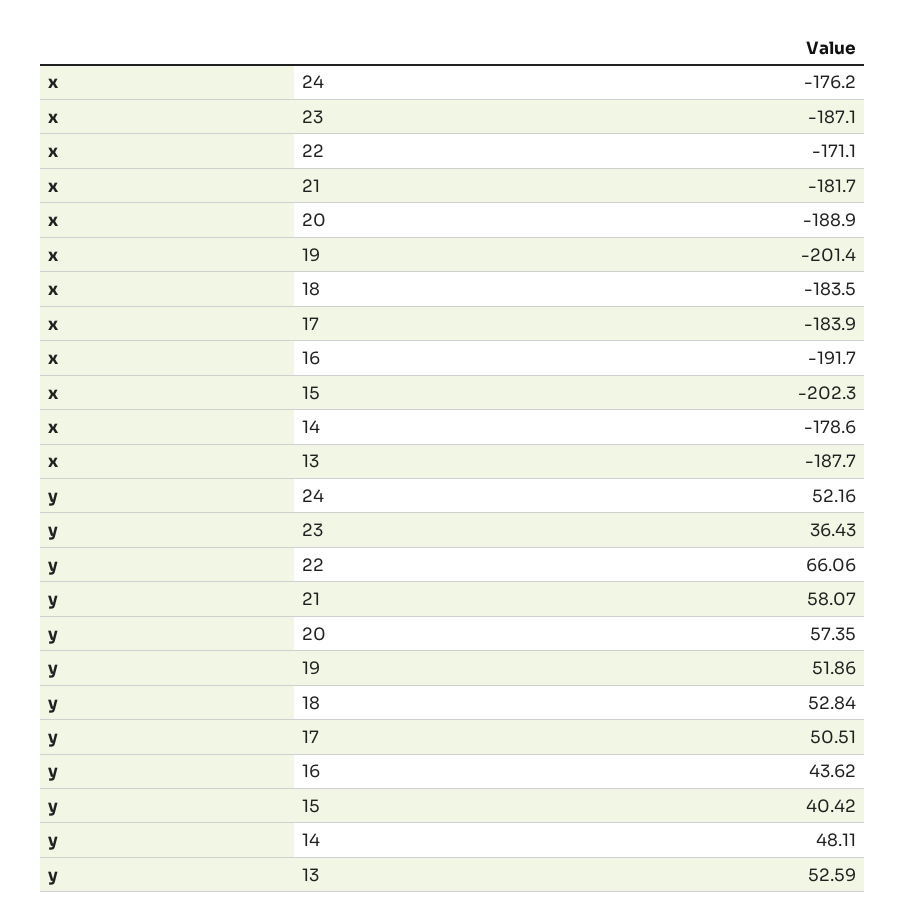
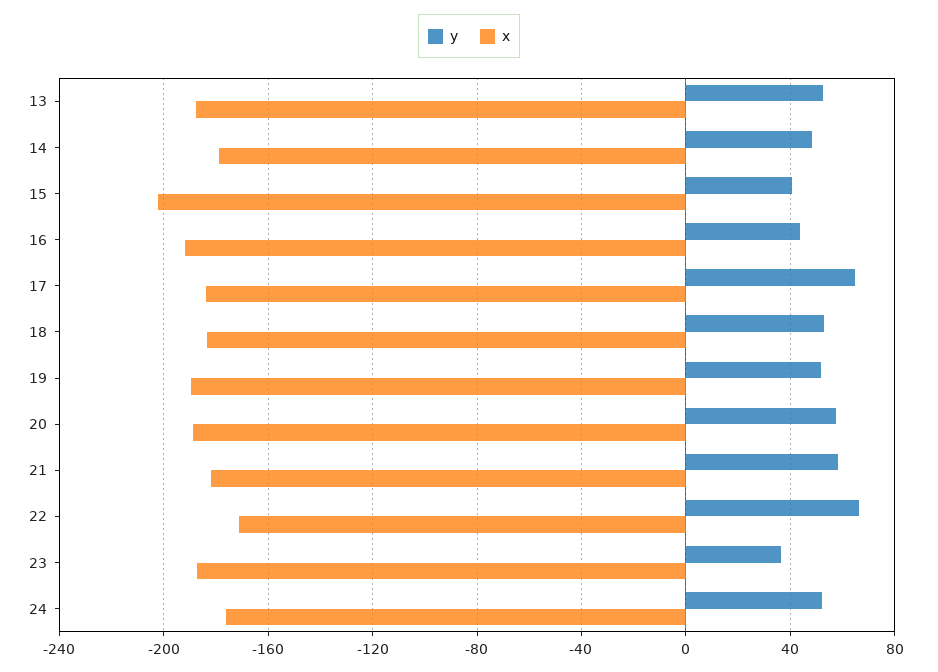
x, 19: -201.4 -> -190
y, 17: 50.51 -> 65

